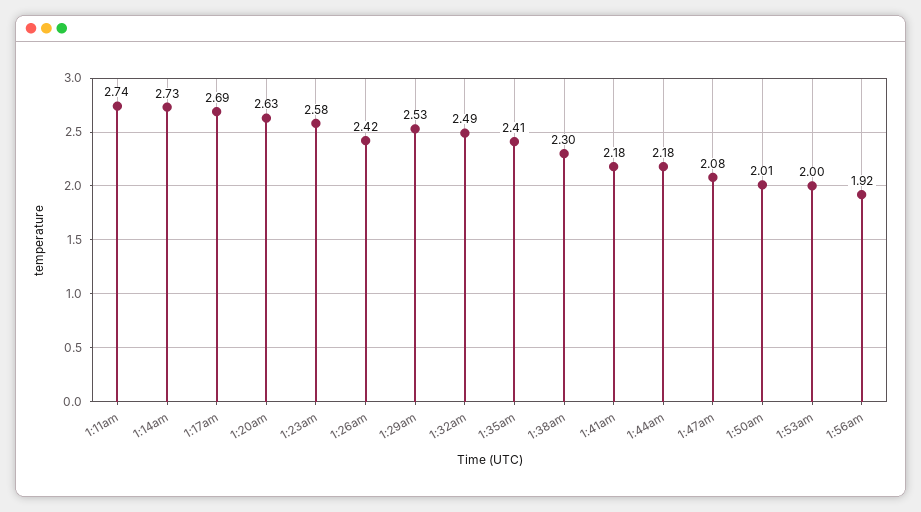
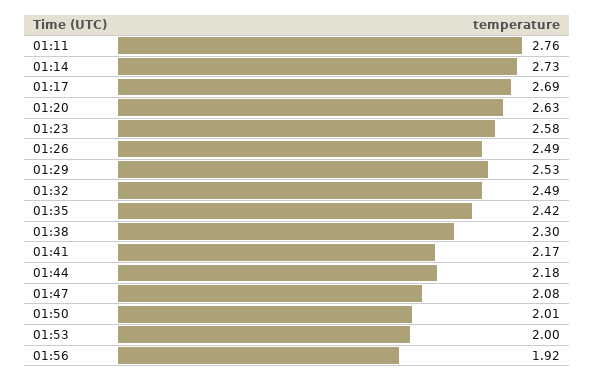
1:11am: 2.74 -> 2.76
1:26am: 2.42 -> 2.49
1:35am: 2.41 -> 2.42
1:41am: 2.18 -> 2.17

